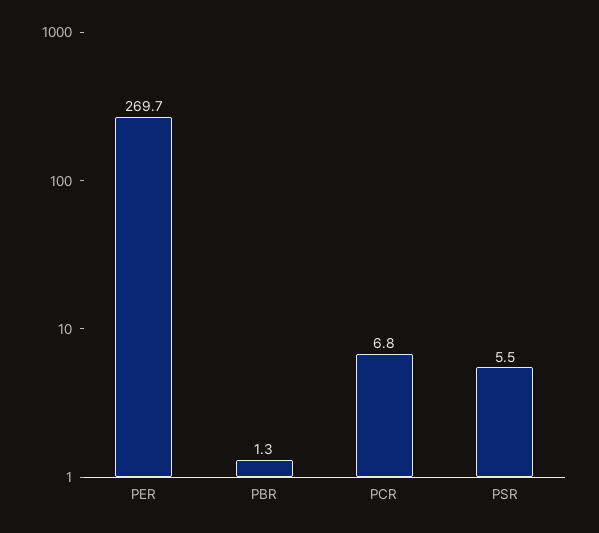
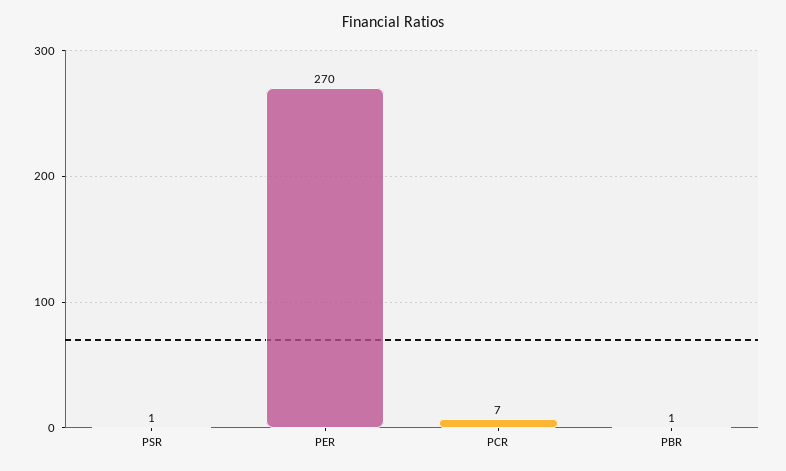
PSR: 5.5 -> 1

